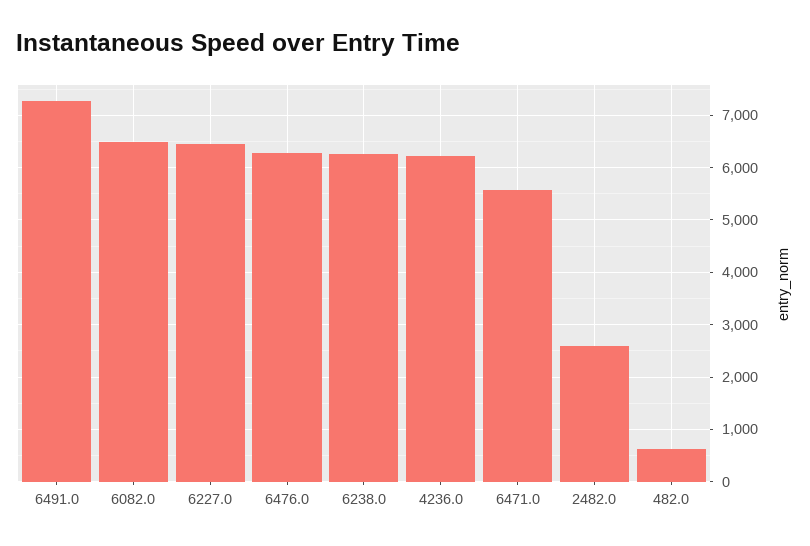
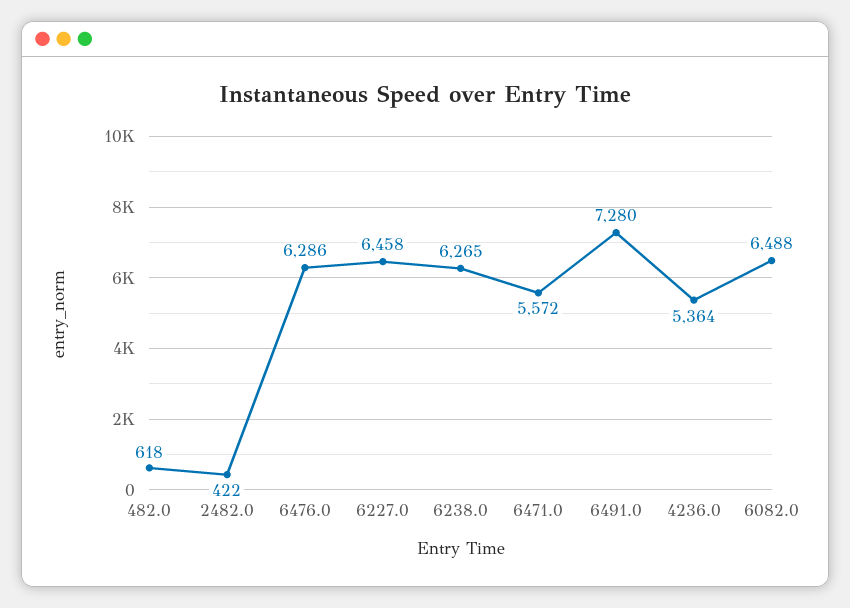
4236.0: 6200 -> 5364
2482.0: 2600 -> 422

